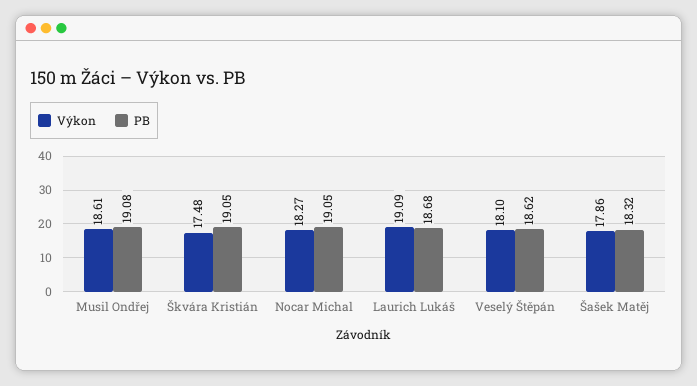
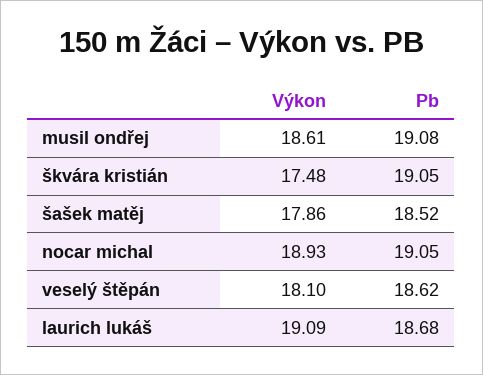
Výkon, Nocar Michal: 18.27 -> 18.93
PB, Šašek Matěj: 18.32 -> 18.52

